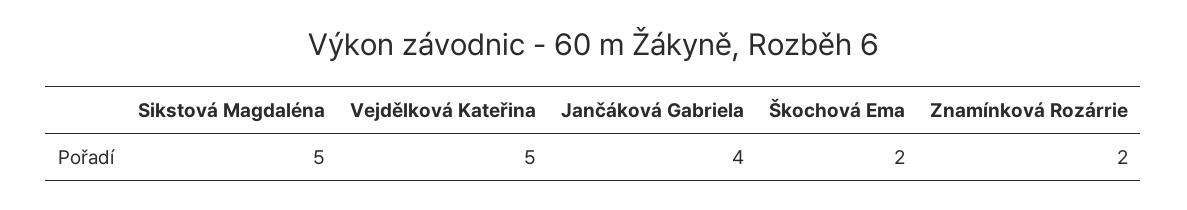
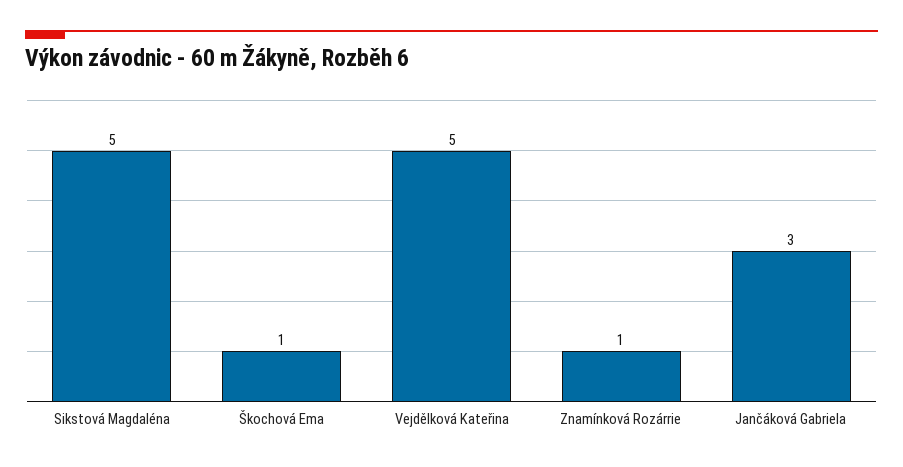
Jančáková Gabriela: 4 -> 3
Škochová Ema: 2 -> 1
Znamínková Rozárrie: 2 -> 1

